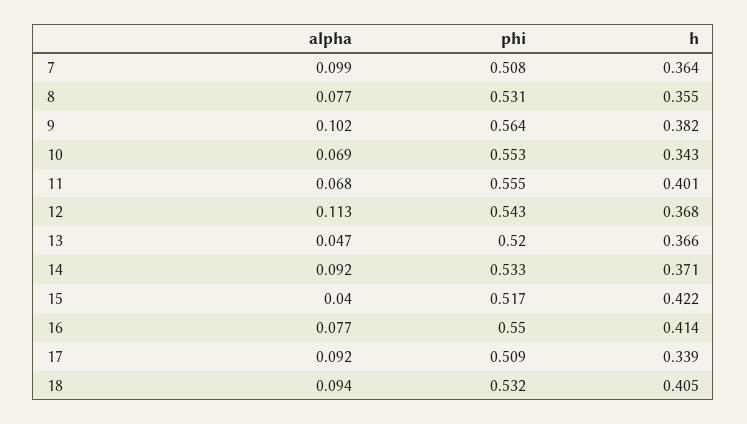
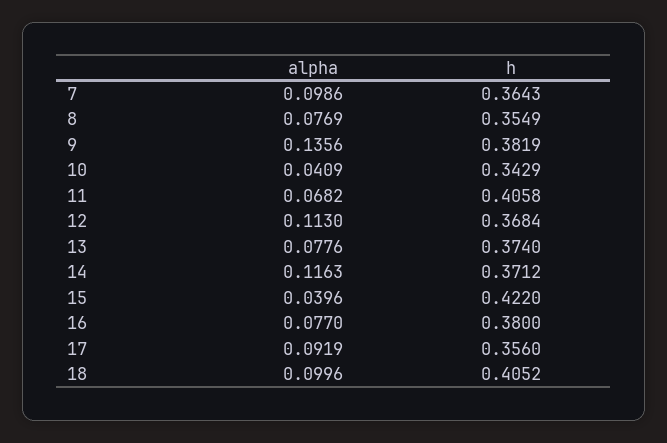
phi, 7: 0.508 -> none
phi, 8: 0.531 -> none
alpha, 9: 0.102 -> 0.1356
phi, 9: 0.564 -> none
alpha, 10: 0.069 -> 0.0409
phi, 10: 0.553 -> none
phi, 11: 0.555 -> none
h, 11: 0.401 -> 0.4058
phi, 12: 0.543 -> none
alpha, 13: 0.047 -> 0.0776
phi, 13: 0.52 -> none
h, 13: 0.366 -> 0.374
alpha, 14: 0.092 -> 0.1163
phi, 14: 0.533 -> none
phi, 15: 0.517 -> none
phi, 16: 0.55 -> none
h, 16: 0.414 -> 0.38
phi, 17: 0.509 -> none
h, 17: 0.339 -> 0.356
alpha, 18: 0.094 -> 0.0996
phi, 18: 0.532 -> none

